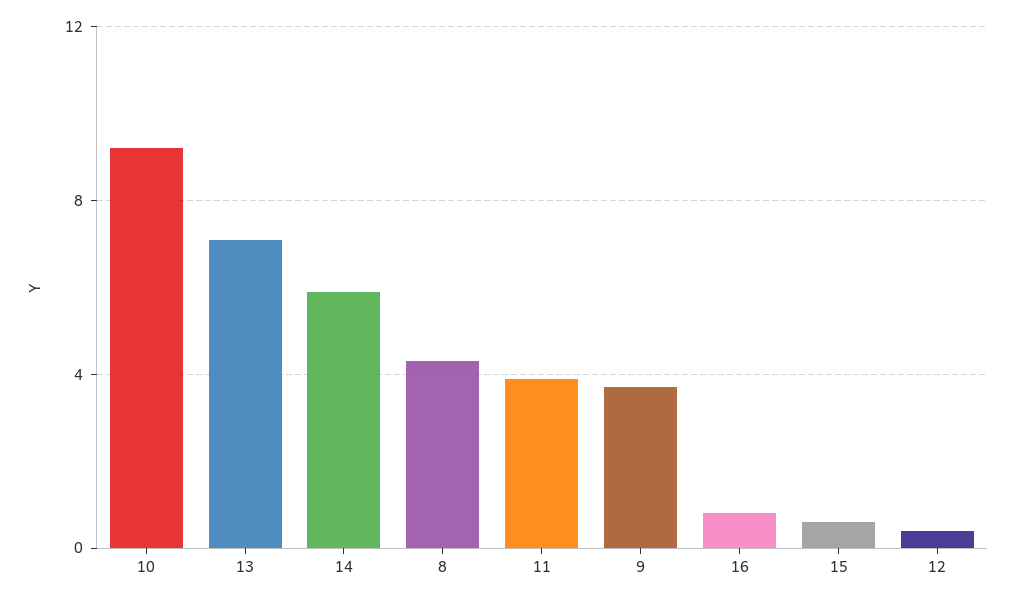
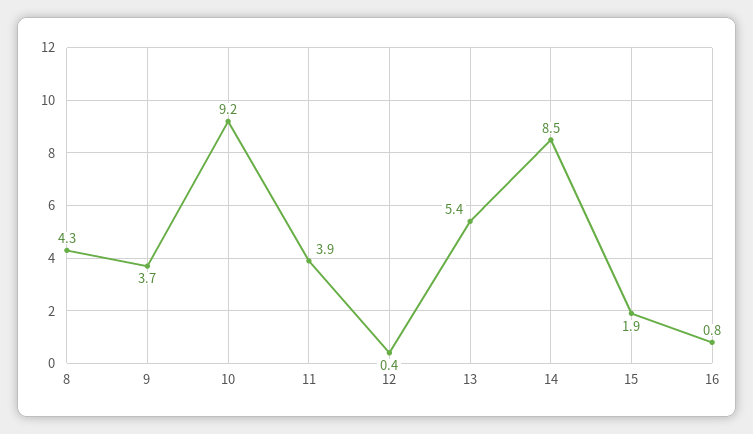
13: 7 -> 5.4
14: 6 -> 8.5
15: 0.5 -> 1.9

